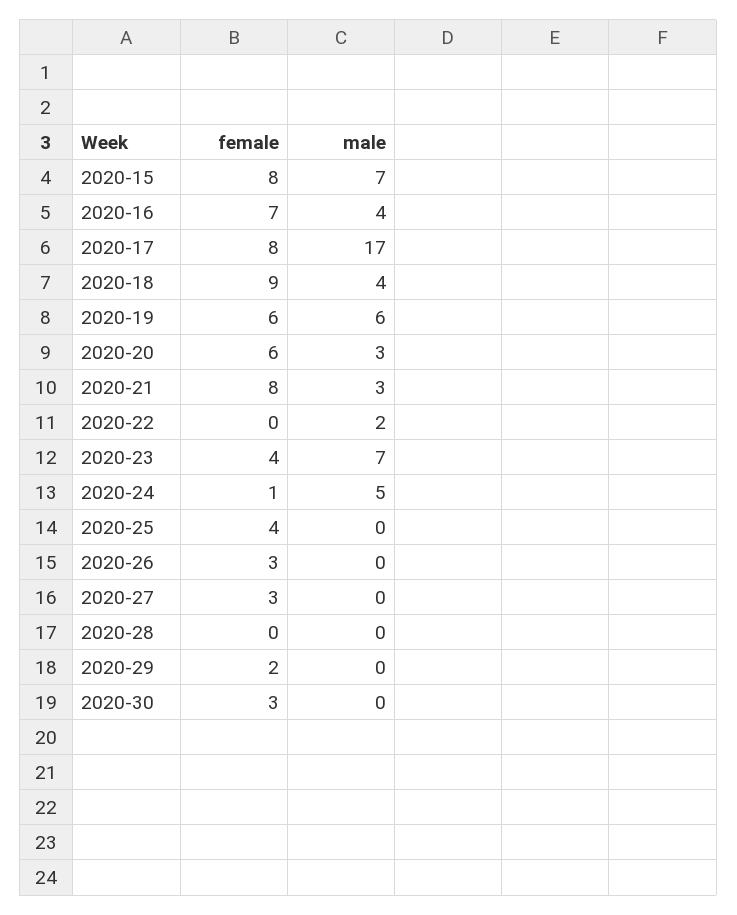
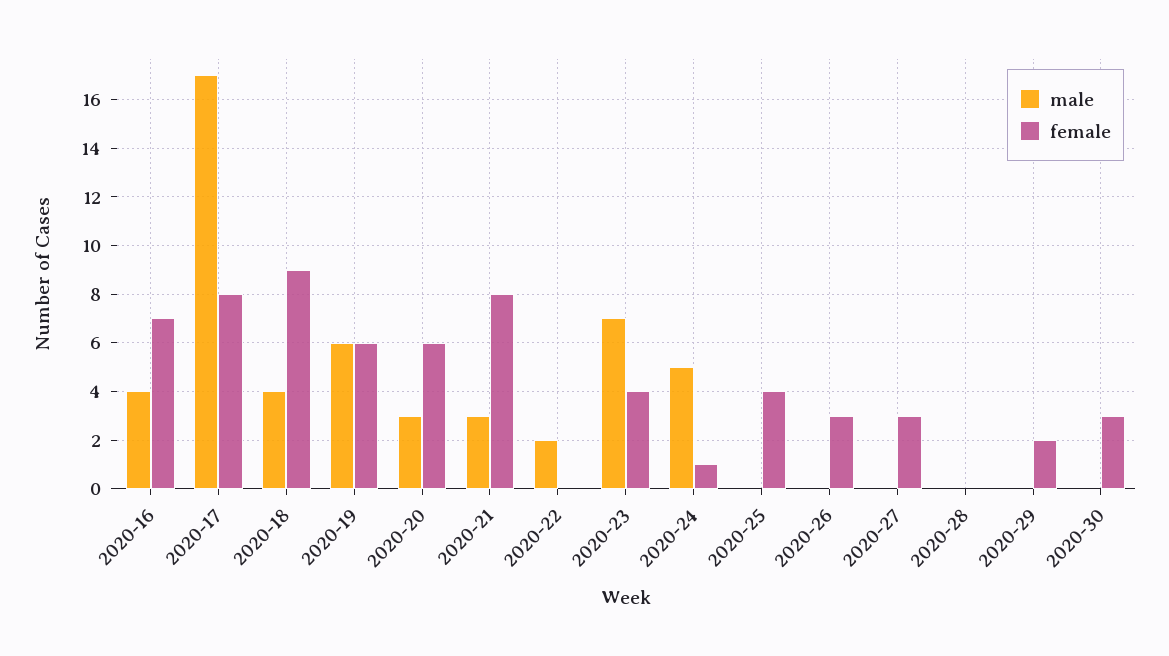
female, 2020-15: 8 -> none
male, 2020-15: 7 -> none

